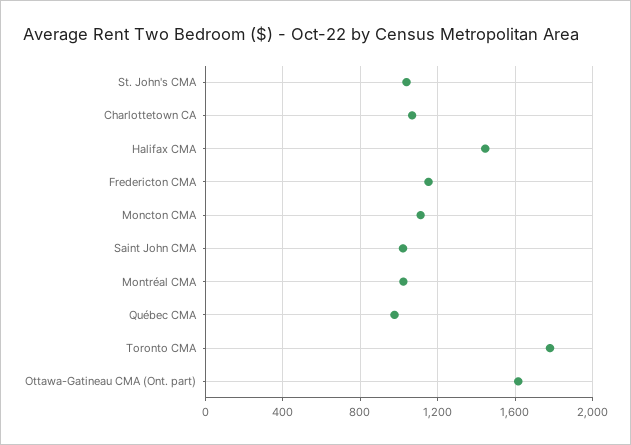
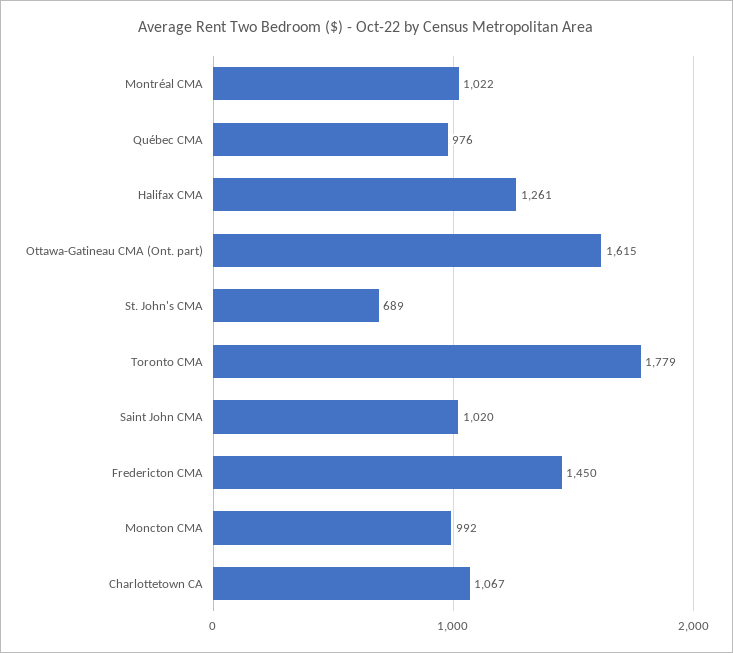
St. John's CMA: 1050 -> 689
Halifax CMA: 1450 -> 1261
Fredericton CMA: 1150 -> 1450
Moncton CMA: 1100 -> 992

